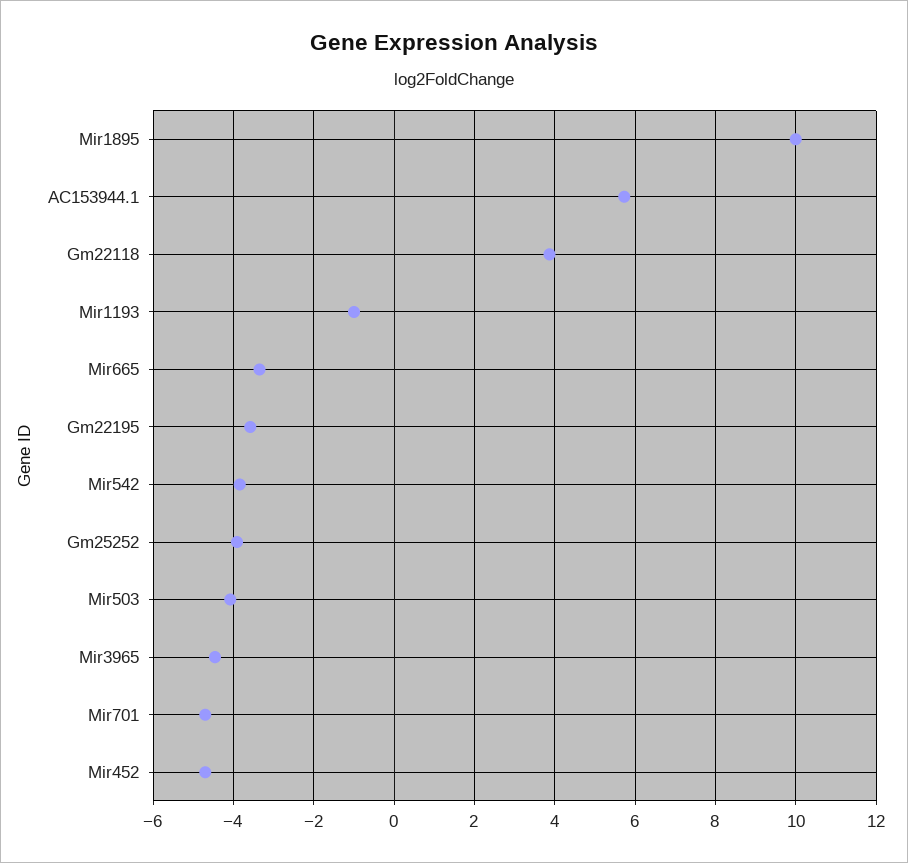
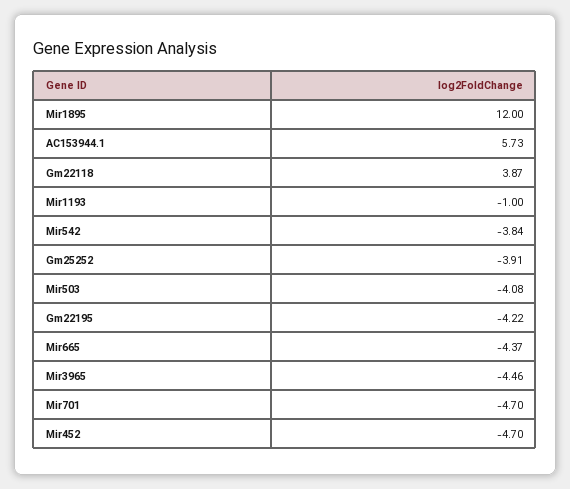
Mir1895: 10 -> 12
Mir665: -3.4 -> -4.37
Gm22195: -3.6 -> -4.22

